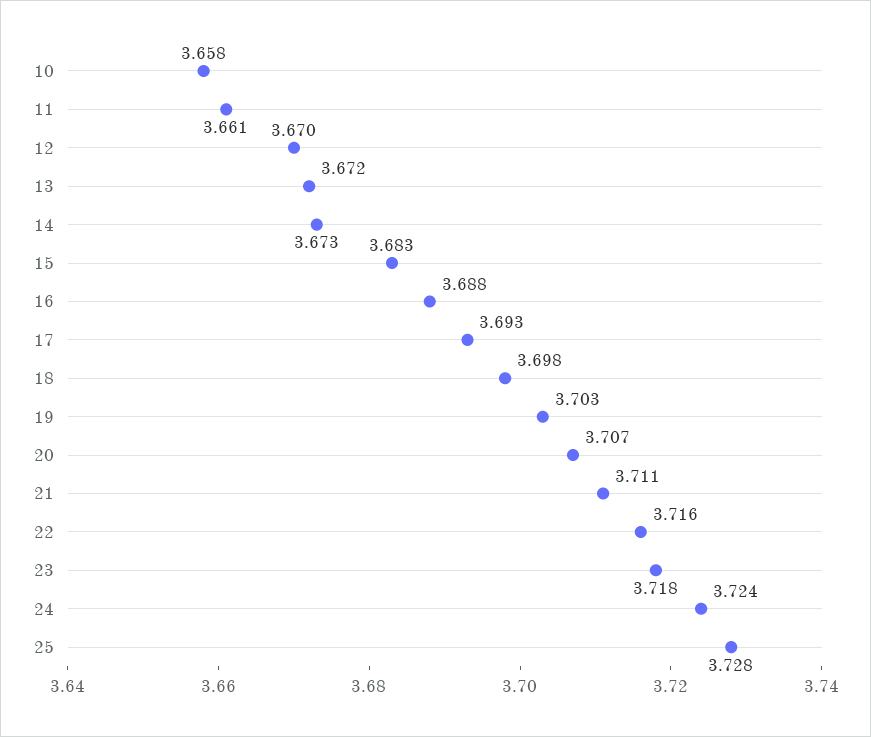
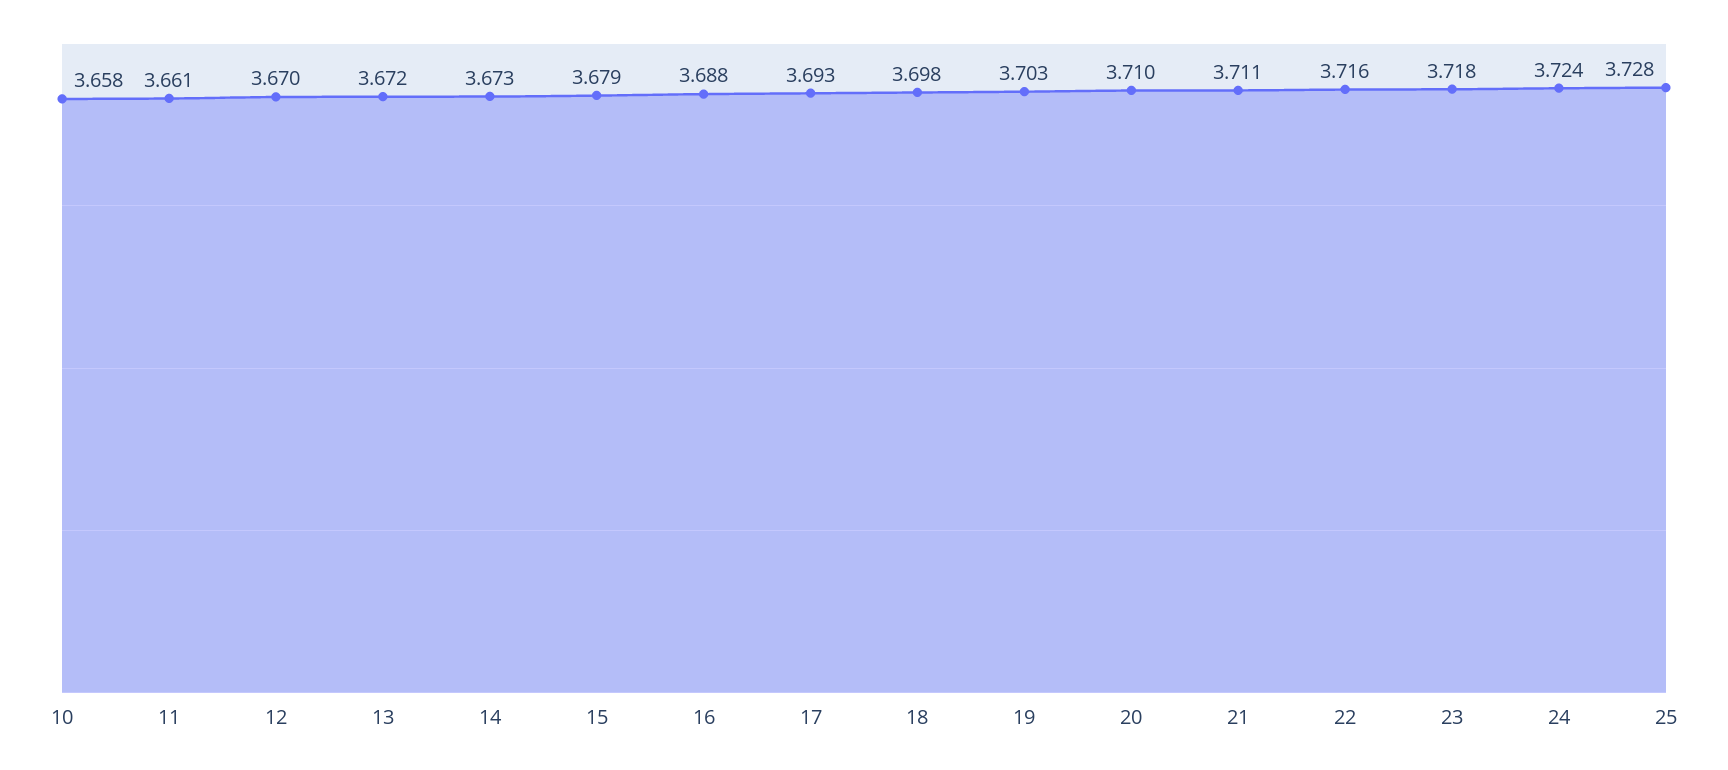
15: 3.683 -> 3.679
20: 3.707 -> 3.71

